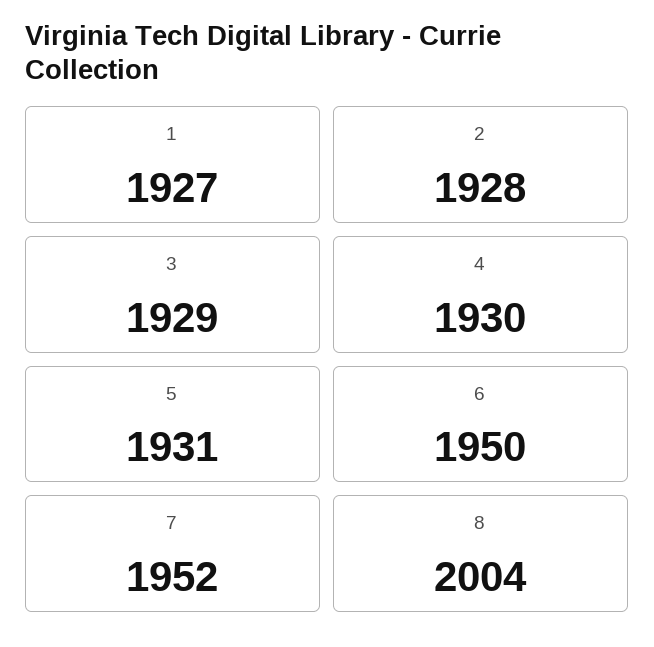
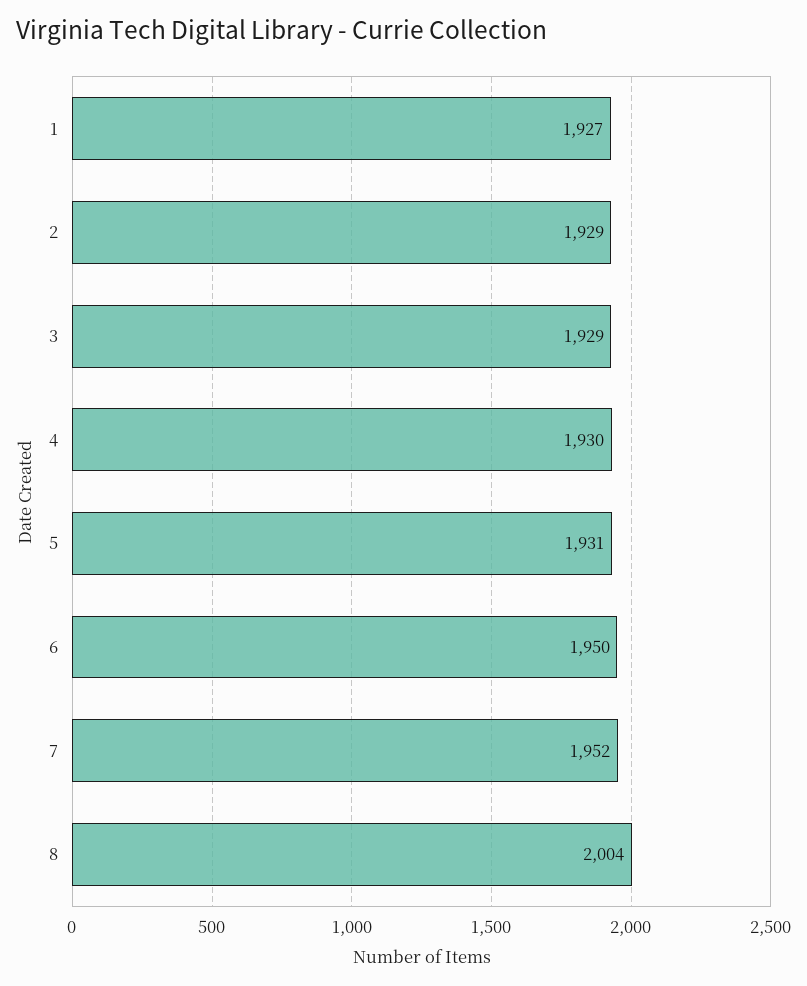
2: 1928 -> 1929

